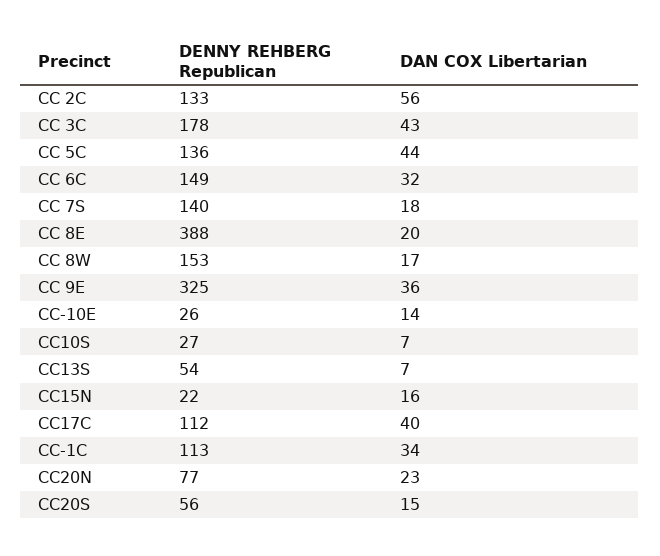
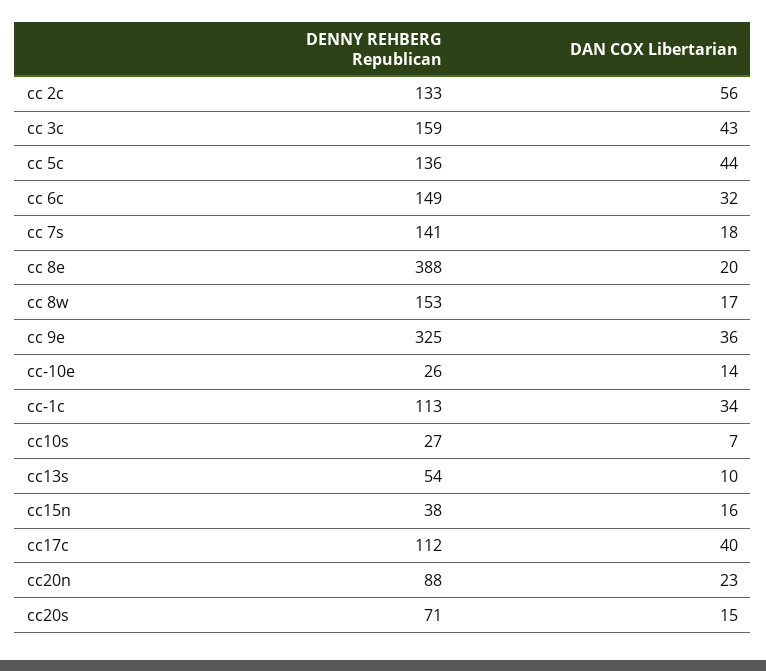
DENNY REHBERG Republican, CC 3C: 178 -> 159
DENNY REHBERG Republican, CC 7S: 140 -> 141
DAN COX Libertarian, CC13S: 7 -> 10
DENNY REHBERG Republican, CC15N: 22 -> 38
DENNY REHBERG Republican, CC20N: 77 -> 88
DENNY REHBERG Republican, CC20S: 56 -> 71

